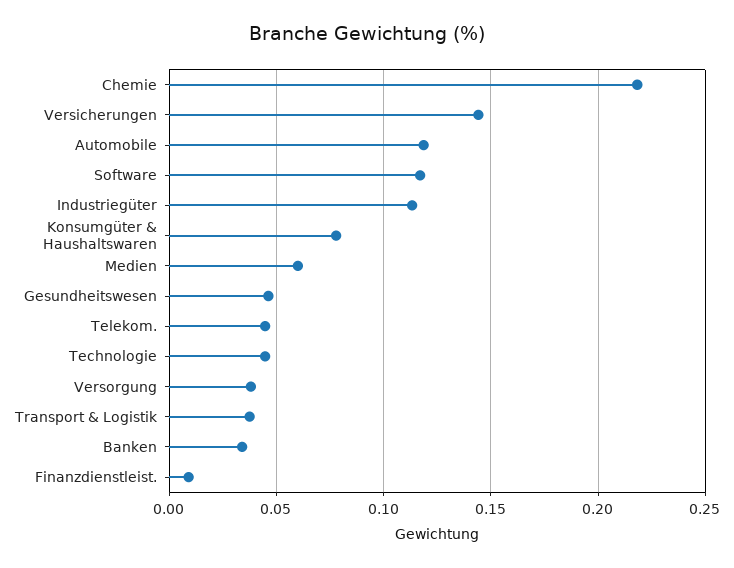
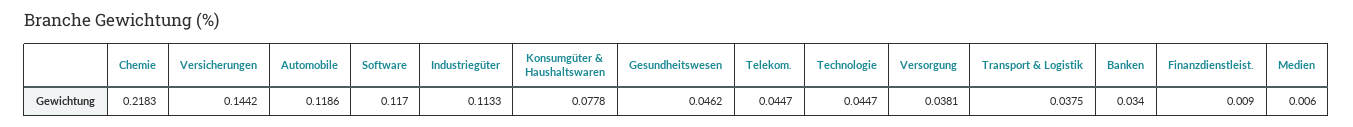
Medien: 0.06 -> 0.006

